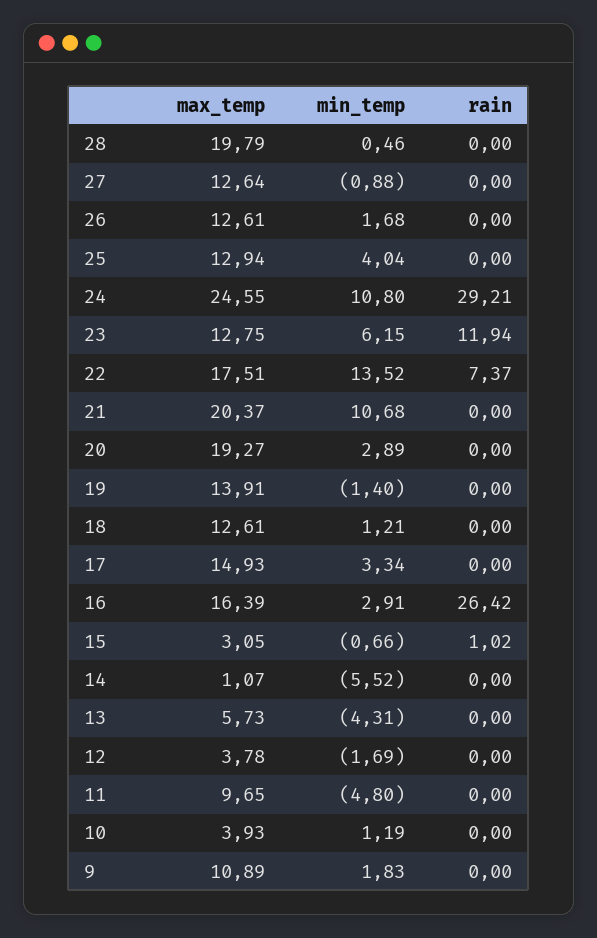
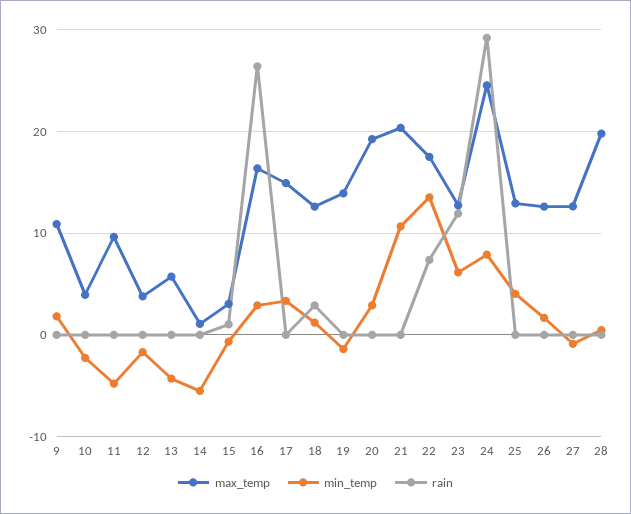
min_temp, 24: 10.8 -> 8
rain, 18: 0 -> 3
min_temp, 10: 1.19 -> -2

